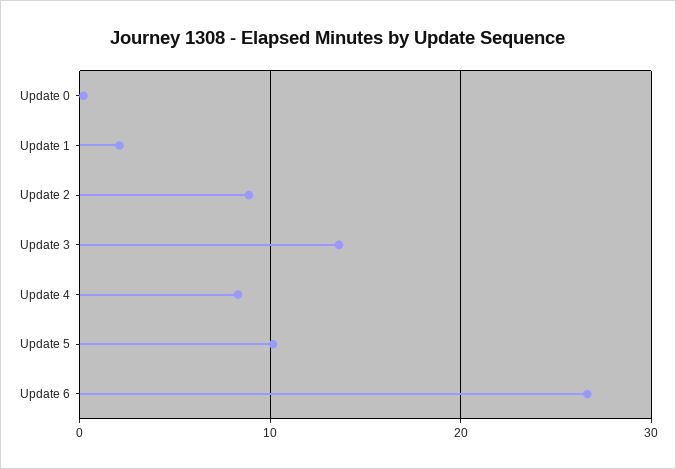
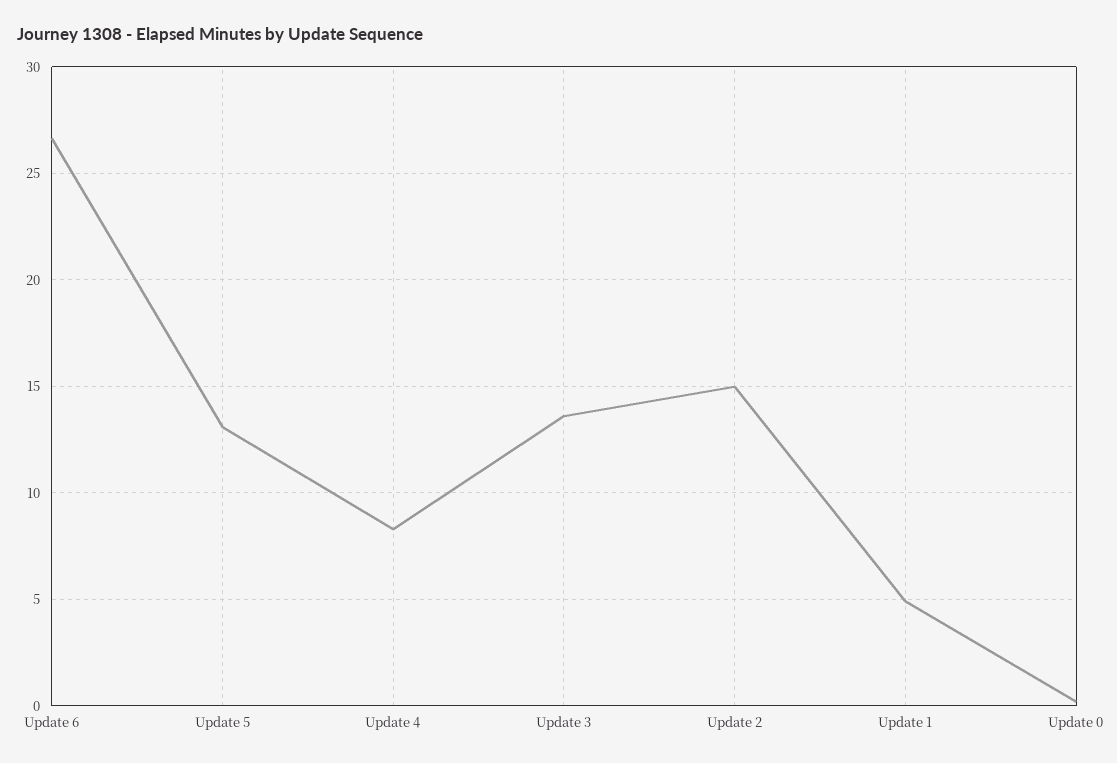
Update 1: 2 -> 5
Update 2: 9 -> 15
Update 5: 10 -> 13

